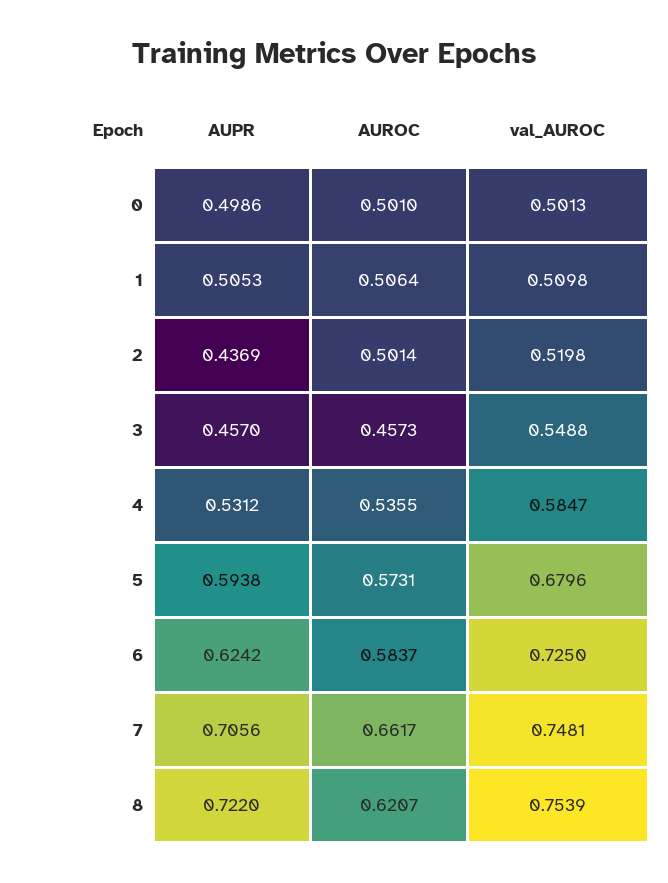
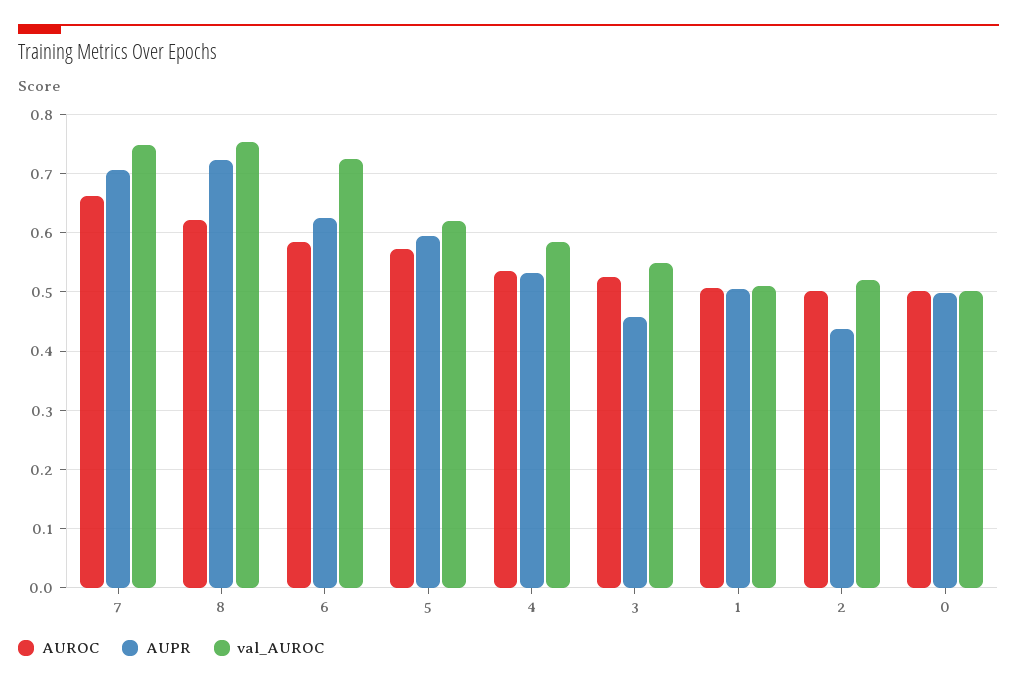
AUROC, 3: 0.4573 -> 0.52
val_AUROC, 5: 0.6796 -> 0.62

